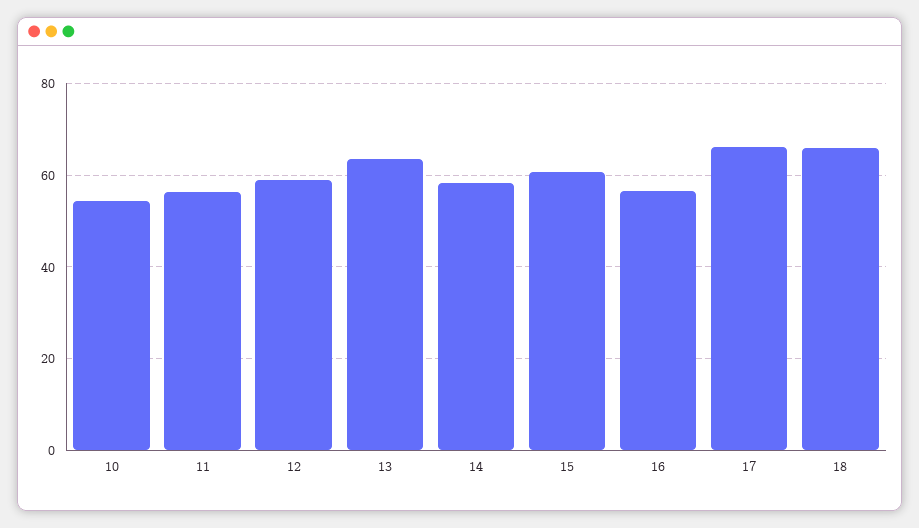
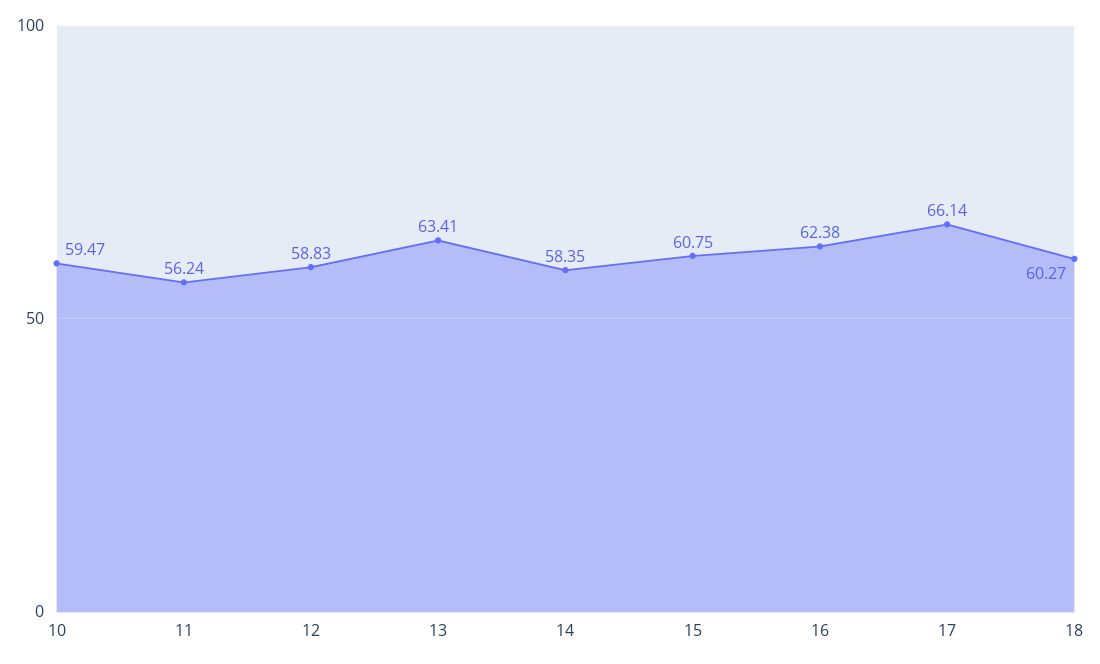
10: 54 -> 59.47
16: 56 -> 62.38
18: 66 -> 60.27

